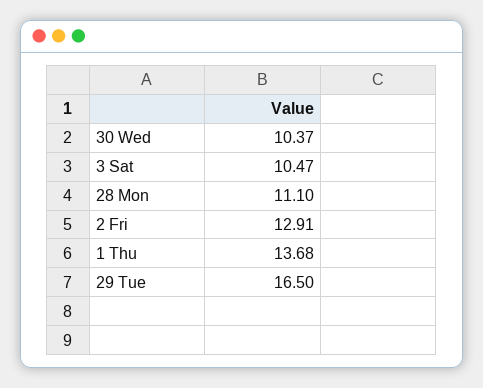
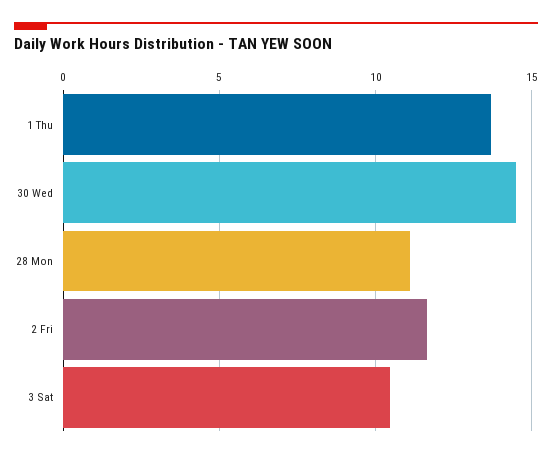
30 Wed: 10.37 -> 14.5
2 Fri: 12.91 -> 11.5
29 Tue: 16.5 -> none

